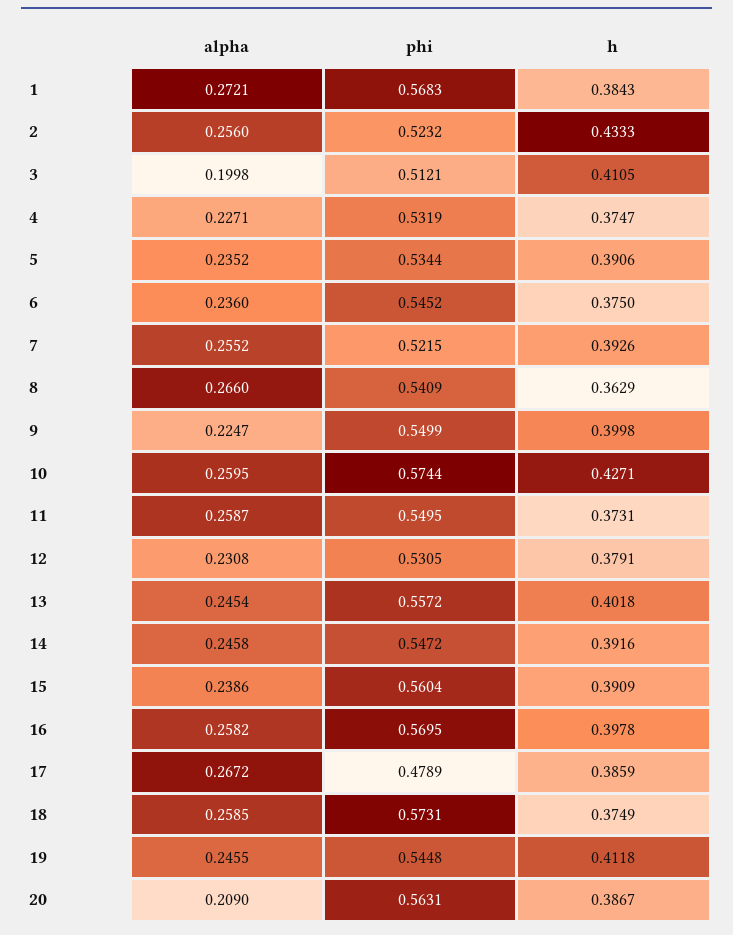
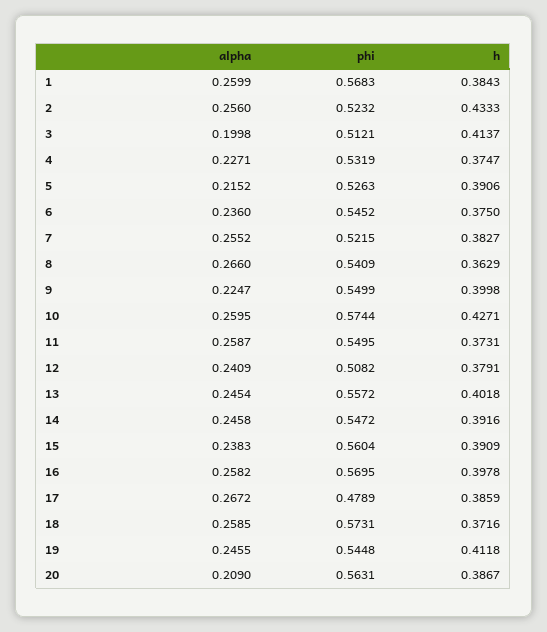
alpha, 1: 0.2721 -> 0.2599
h, 3: 0.4105 -> 0.4137
alpha, 5: 0.2352 -> 0.2152
phi, 5: 0.5344 -> 0.5263
h, 7: 0.3926 -> 0.3827
alpha, 12: 0.2308 -> 0.2409
phi, 12: 0.5305 -> 0.5082
alpha, 15: 0.2386 -> 0.2383
h, 18: 0.3749 -> 0.3716

